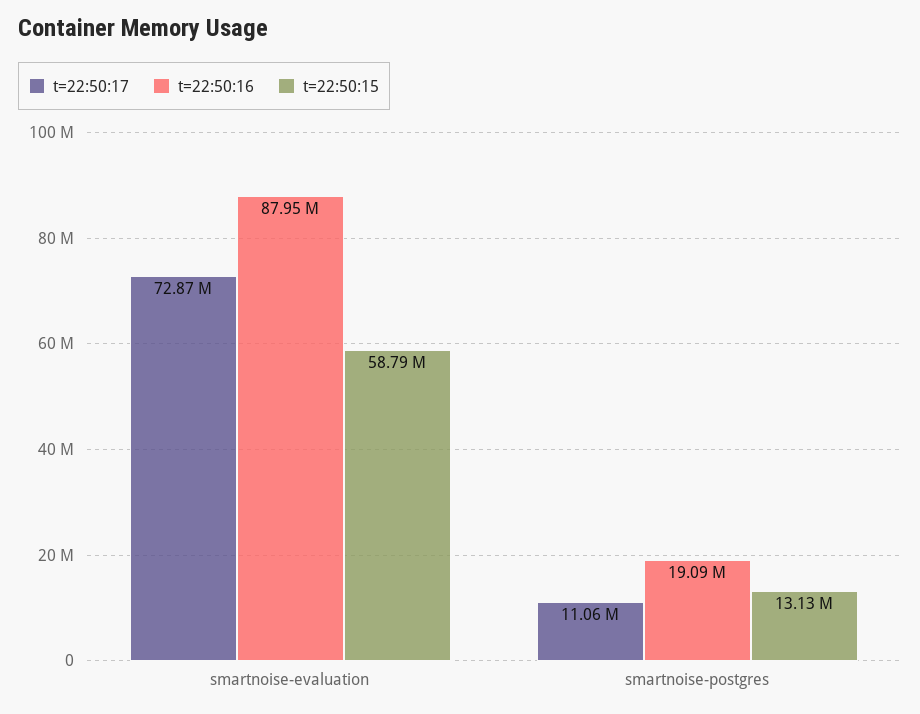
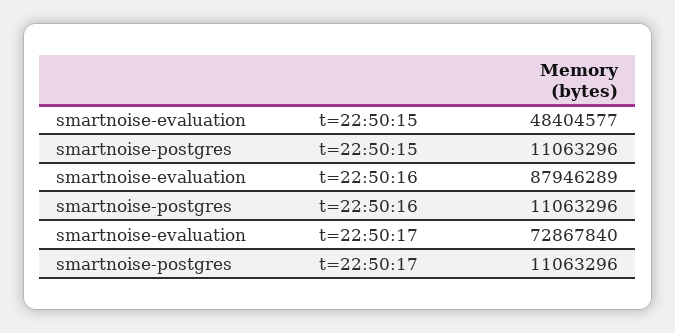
t=22:50:15, smartnoise-evaluation: 58790000 -> 48404577
t=22:50:16, smartnoise-postgres: 19090000 -> 11063296
t=22:50:15, smartnoise-postgres: 13130000 -> 11063296

